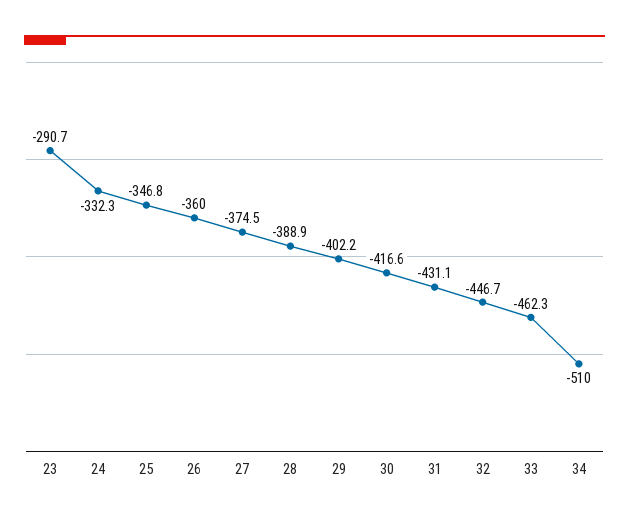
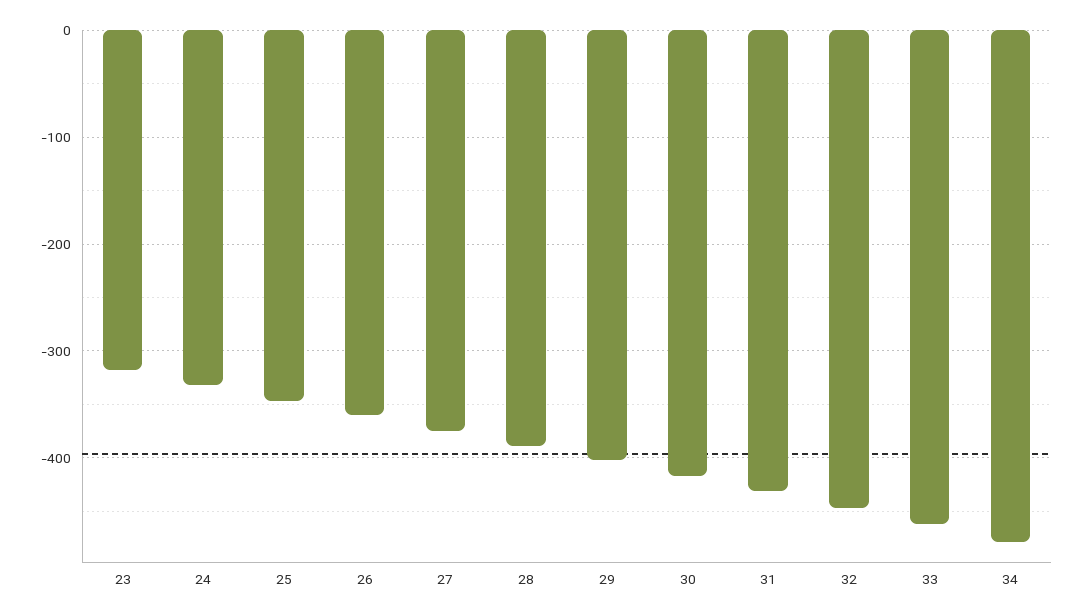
23: -290.7 -> -320
34: -510 -> -480

